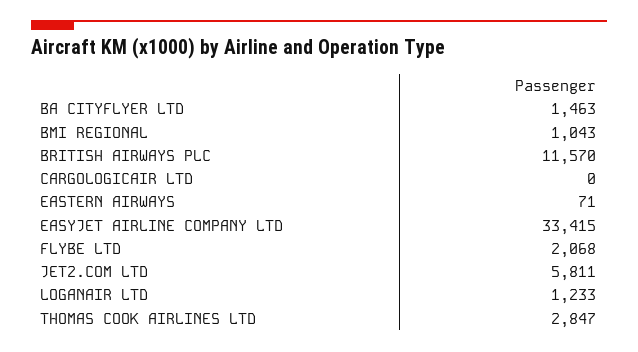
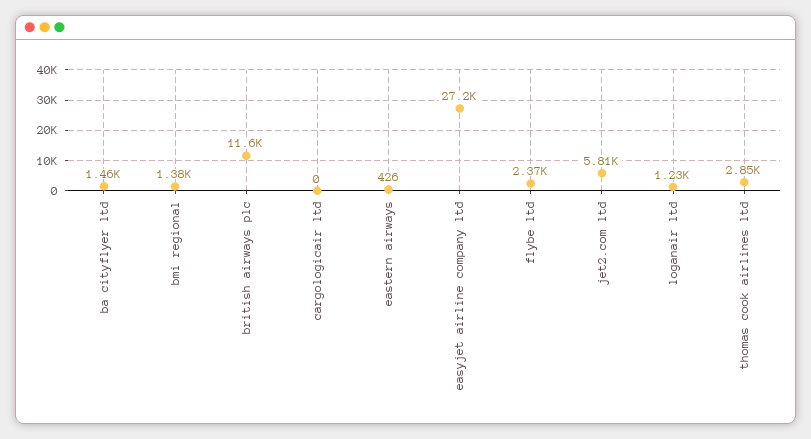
BMI REGIONAL: 1043 -> 1380
EASTERN AIRWAYS: 71 -> 426
EASYJET AIRLINE COMPANY LTD: 33415 -> 27200
FLYBE LTD: 2068 -> 2370

